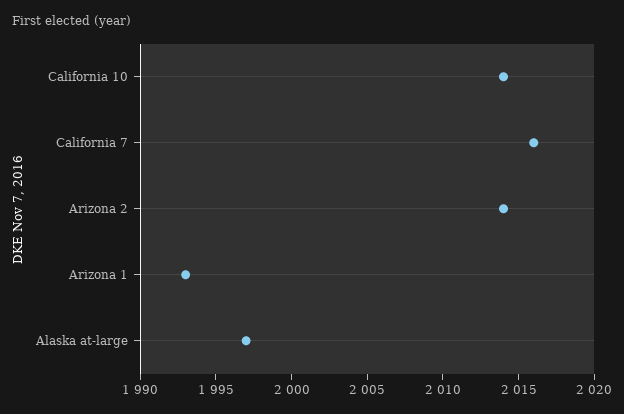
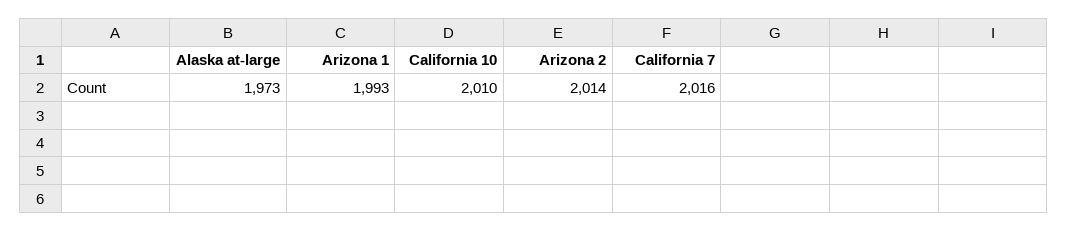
California 10: 2014 -> 2010
Alaska at-large: 1997 -> 1973

